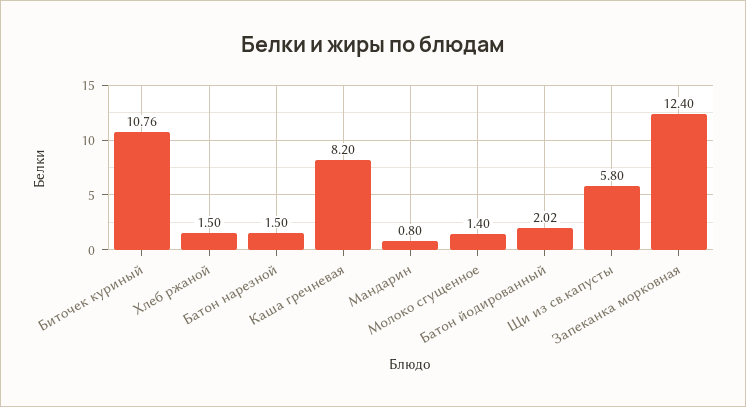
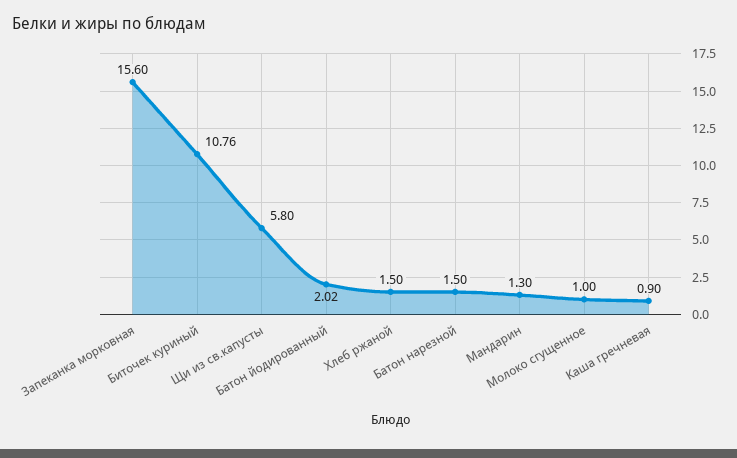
Каша гречневая: 8.2 -> 0.9
Мандарин: 0.8 -> 1.3
Молоко сгущенное: 1.4 -> 1
Запеканка морковная: 12.4 -> 15.6

